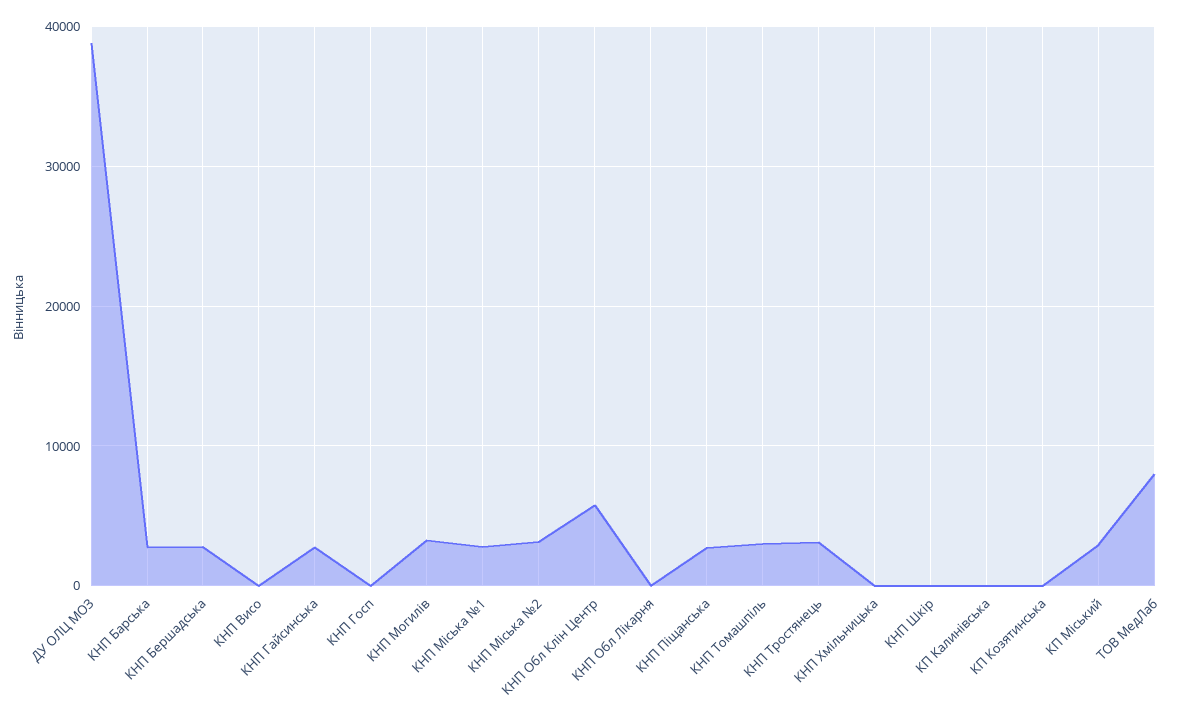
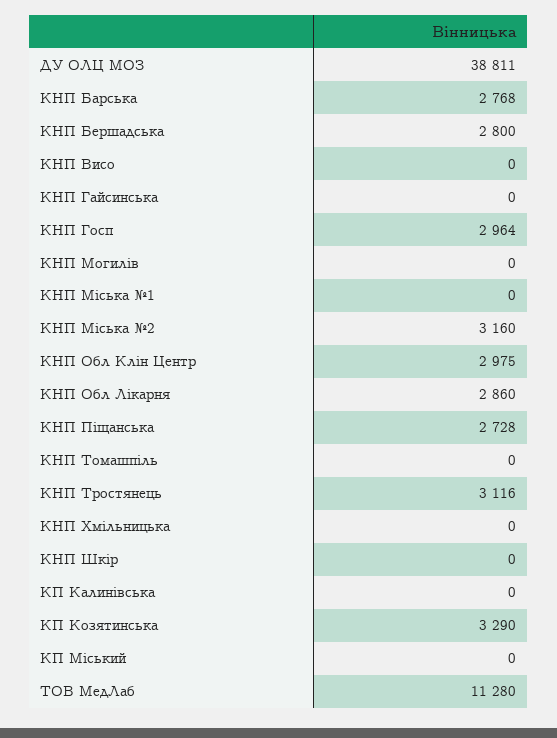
КНП Гайсинська: 3000 -> 0
КНП Госп: 0 -> 2964
КНП Могилів: 3000 -> 0
КНП Міська №1: 3000 -> 0
КНП Обл Клін Центр: 6000 -> 2975
КНП Обл Лікарня: 0 -> 2860
КНП Томашпіль: 3000 -> 0
КП Козятинська: 0 -> 3290
КП Міський: 3000 -> 0
ТОВ МедЛаб: 8000 -> 11280

